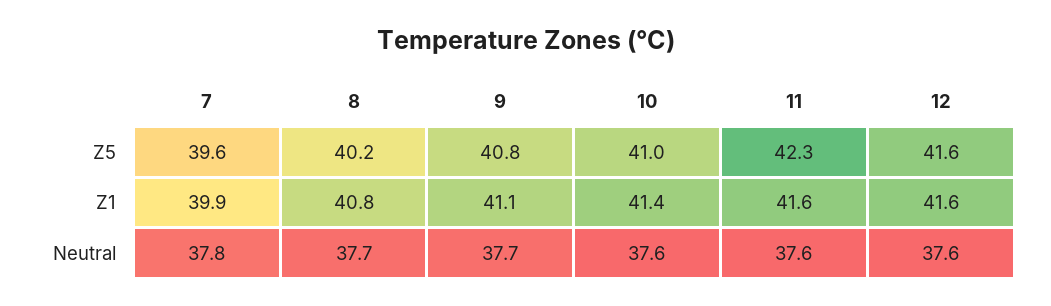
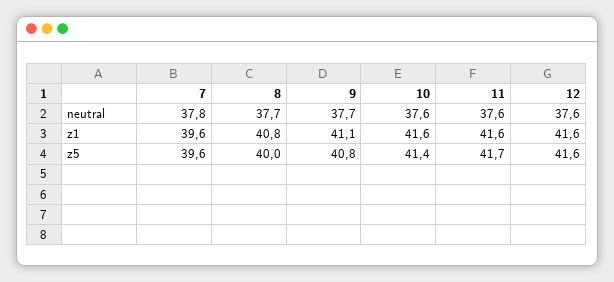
8, Z5: 40.2 -> 40
10, Z5: 41 -> 41.4
11, Z5: 42.3 -> 41.7
7, Z1: 39.9 -> 39.6
10, Z1: 41.4 -> 41.6

